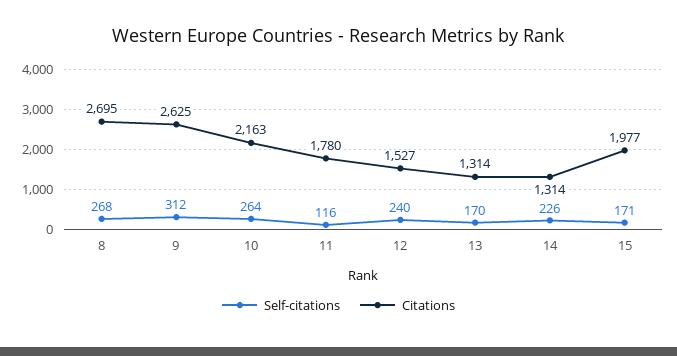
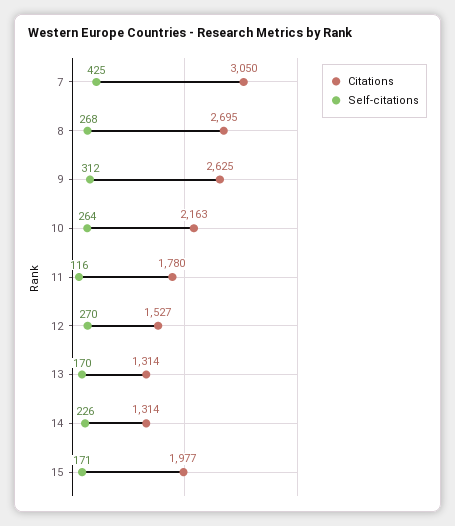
Self-citations, 12: 240 -> 270
Citations, 7: none -> 3050
Self-citations, 7: none -> 425

